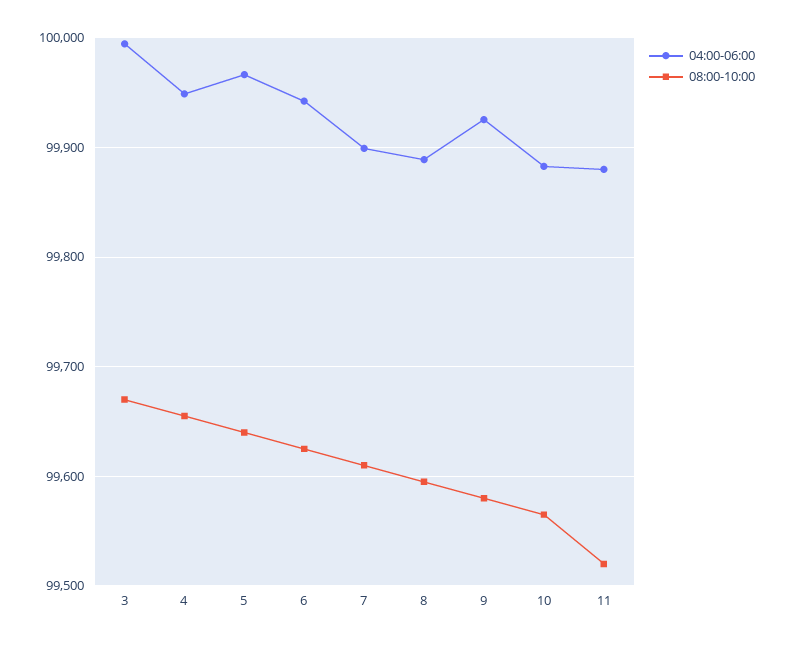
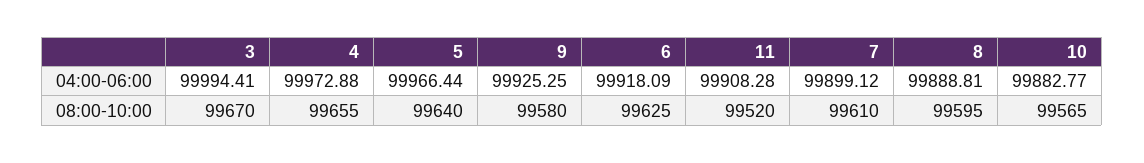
04:00-06:00, 4: 99950 -> 99972.88
04:00-06:00, 6: 99940 -> 99918.09
04:00-06:00, 11: 99880 -> 99908.28

